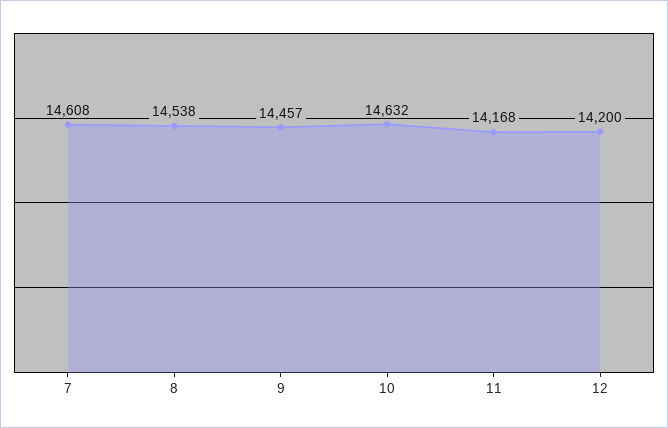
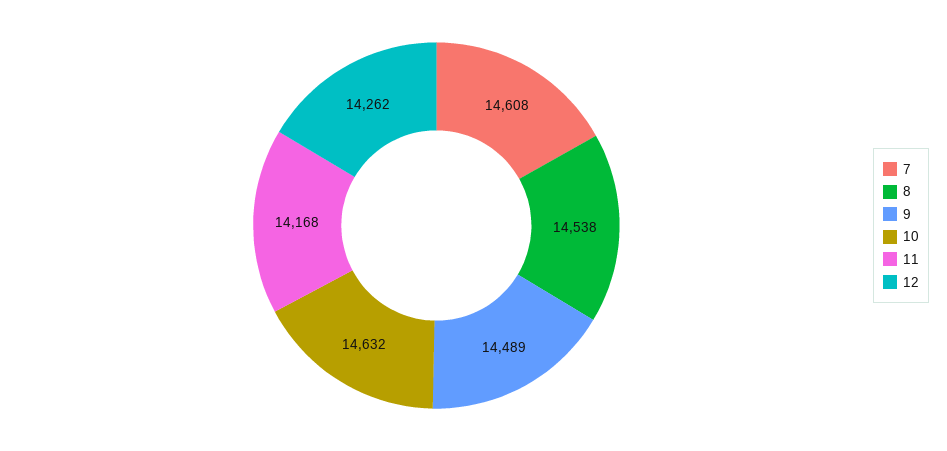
9: 14457 -> 14489
12: 14200 -> 14262

